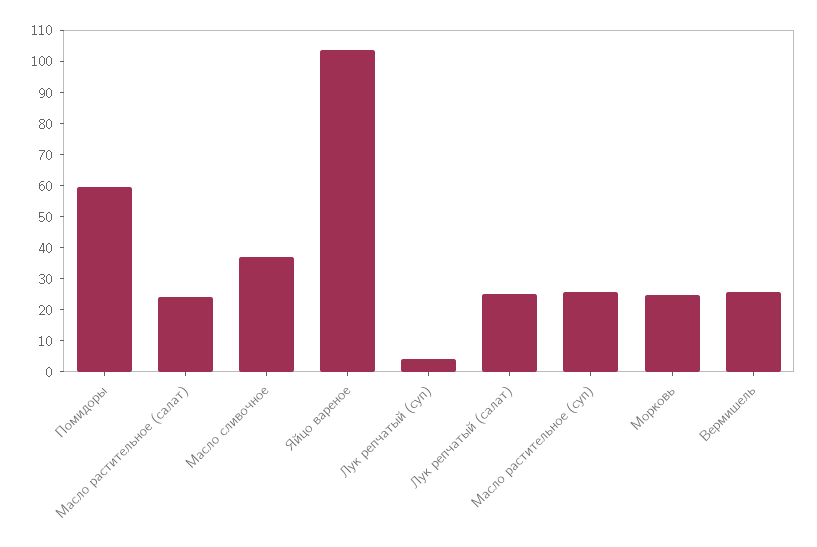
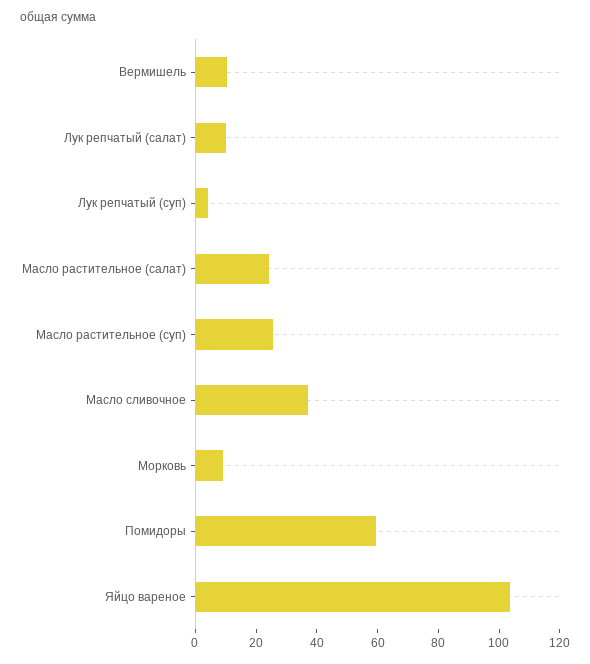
Лук репчатый (салат): 25 -> 10
Морковь: 25 -> 10
Вермишель: 25 -> 10

